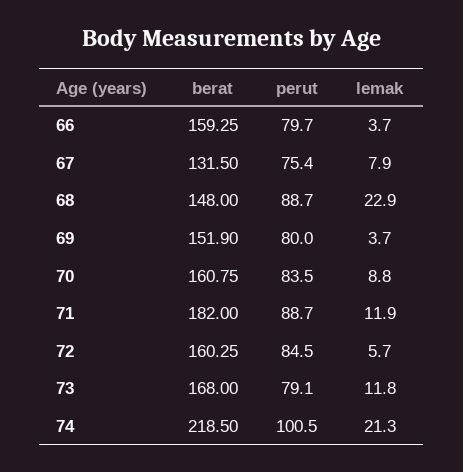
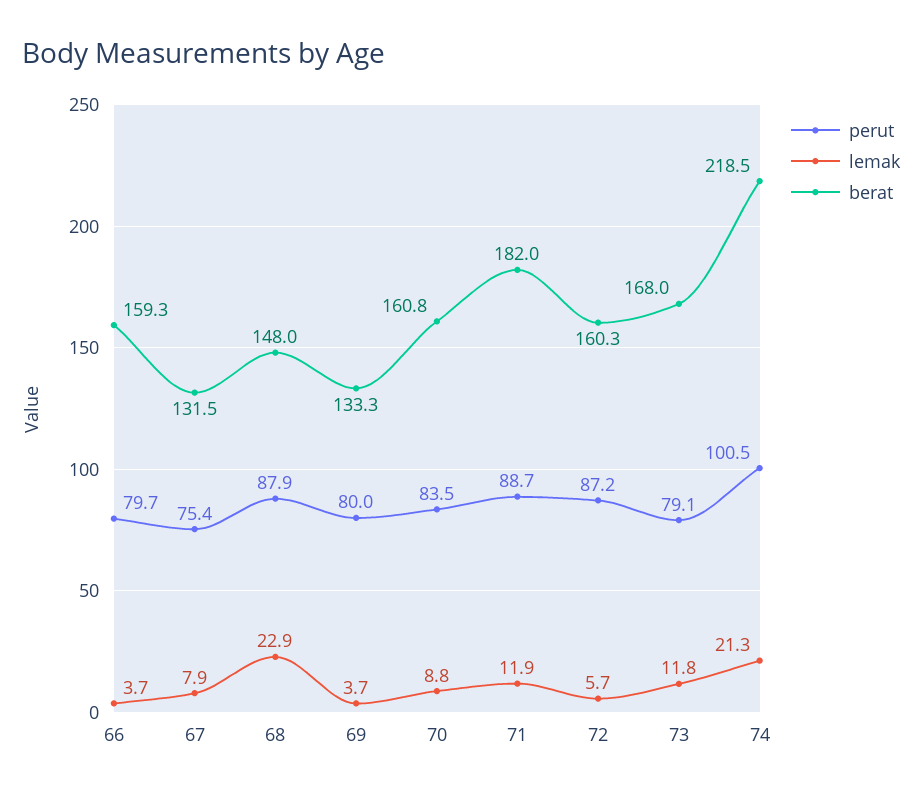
perut, 68: 88.7 -> 87.9
berat, 69: 151.9 -> 133.3
perut, 72: 84.5 -> 87.2

